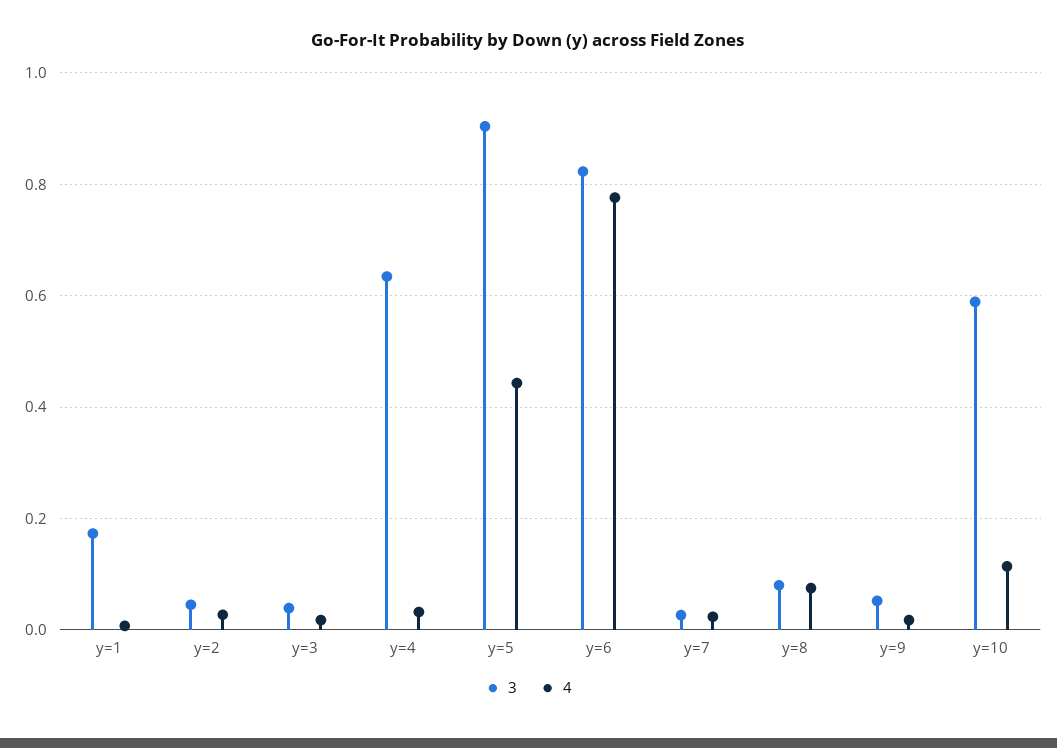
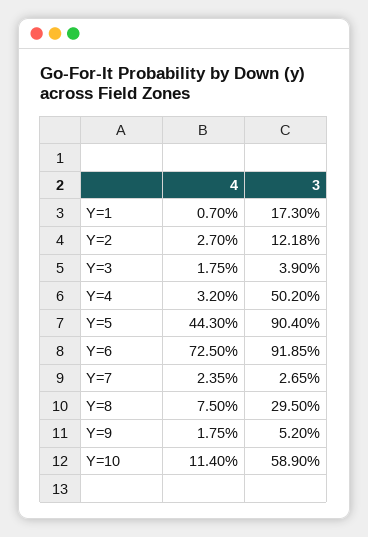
3, y=2: 0.04 -> 0.1218
3, y=4: 0.64 -> 0.502
3, y=6: 0.82 -> 0.9185
4, y=6: 0.78 -> 0.725
3, y=8: 0.08 -> 0.295

